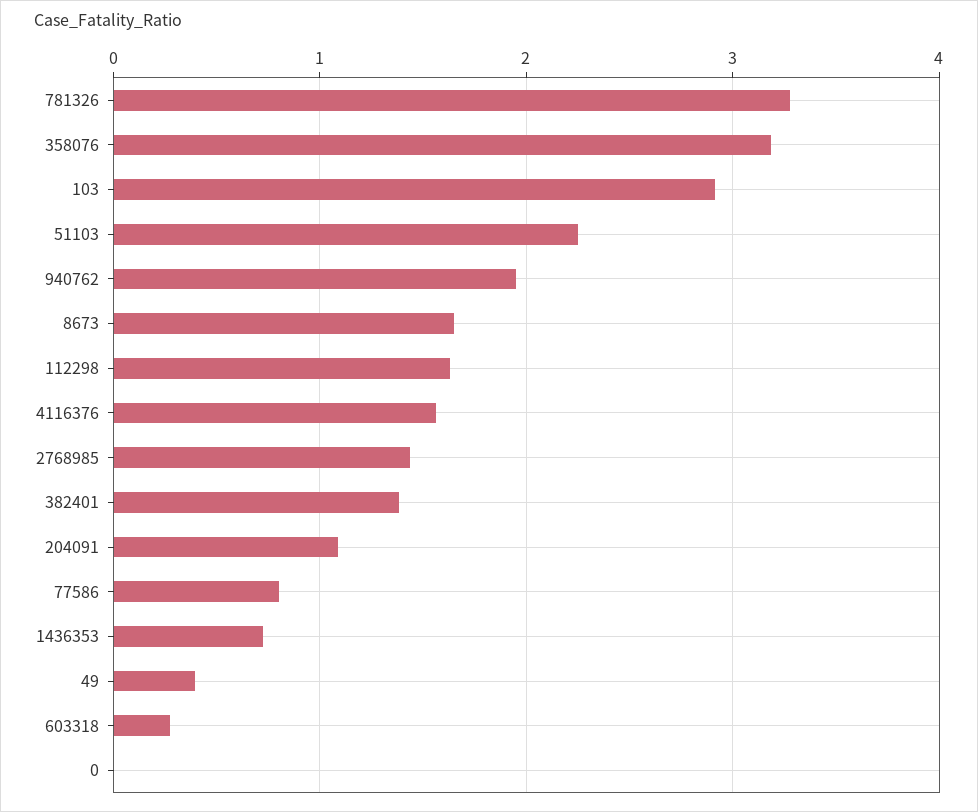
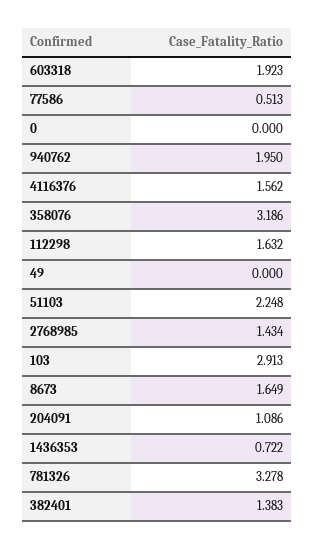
77586: 0.8 -> 0.513
49: 0.4 -> 0
603318: 0.3 -> 1.923

